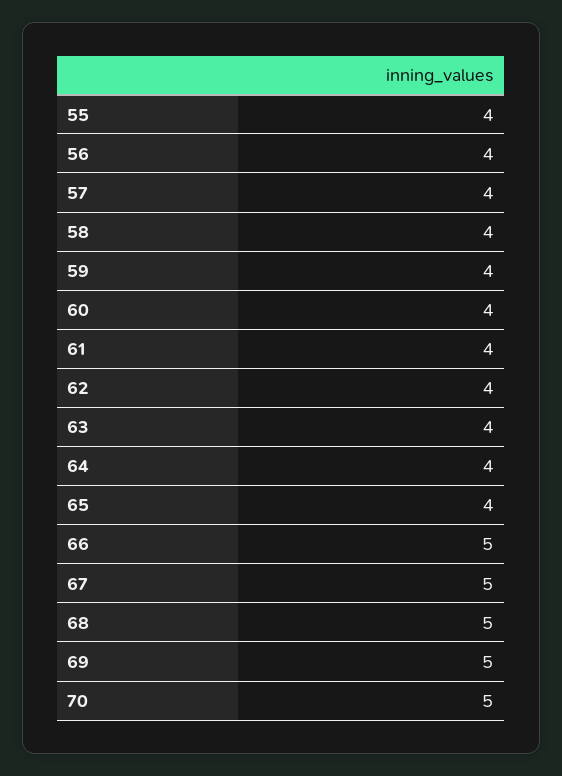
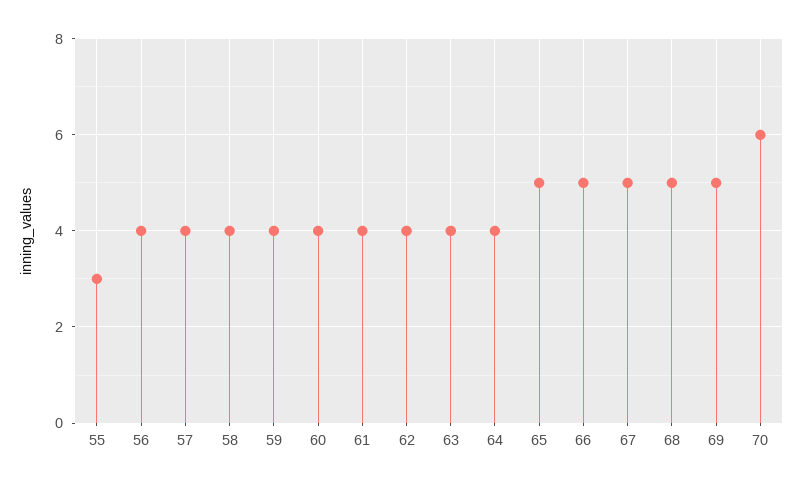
55: 4 -> 3
65: 4 -> 5
70: 5 -> 6

